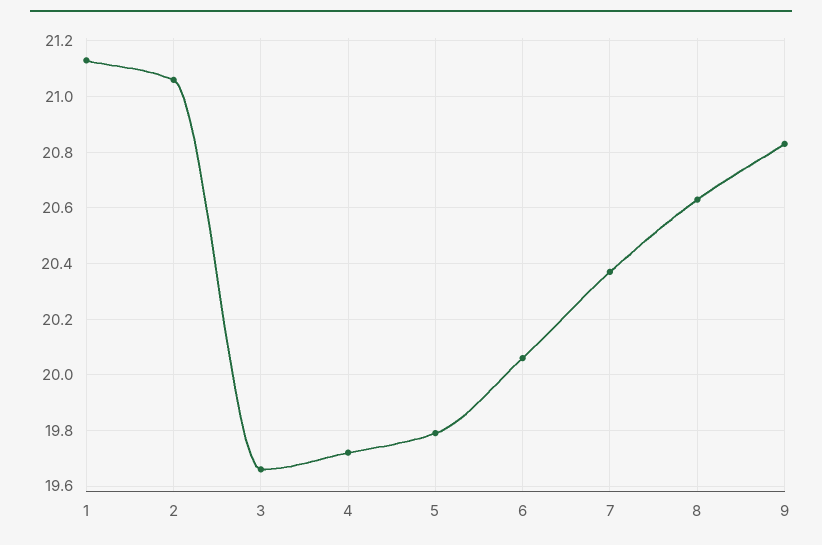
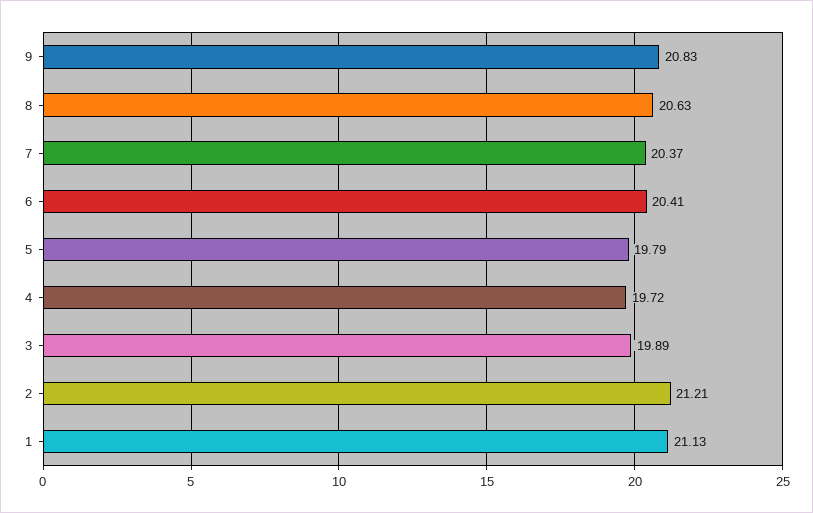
2: 21.05 -> 21.21
3: 19.65 -> 19.89
6: 20.05 -> 20.41

